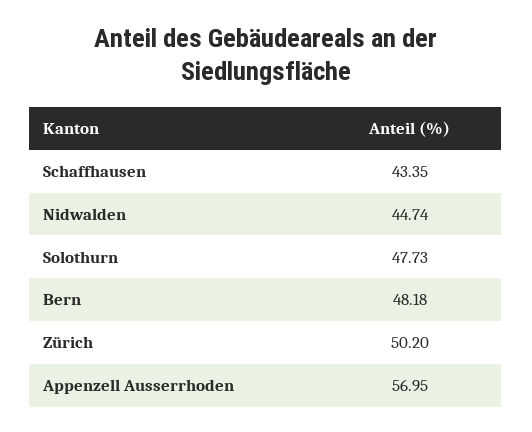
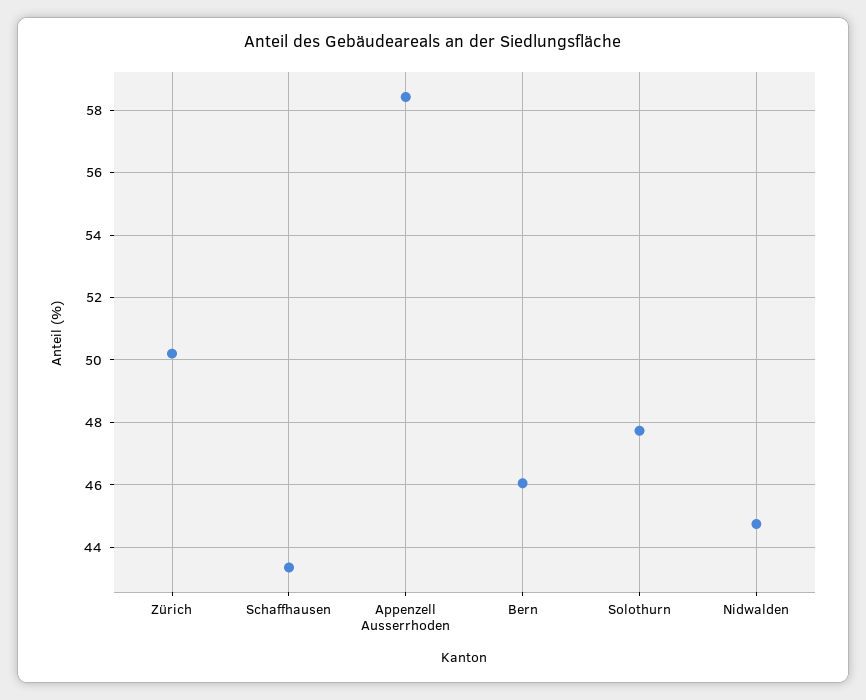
Bern: 48.18 -> 46
Appenzell Ausserrhoden: 56.95 -> 58.4

